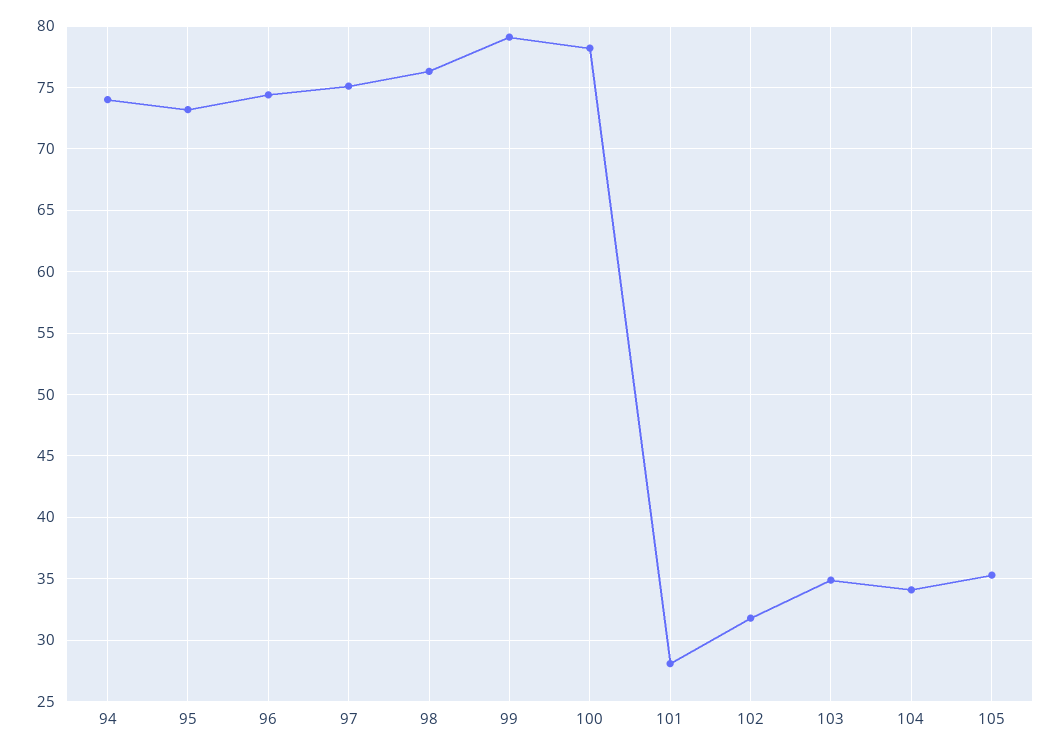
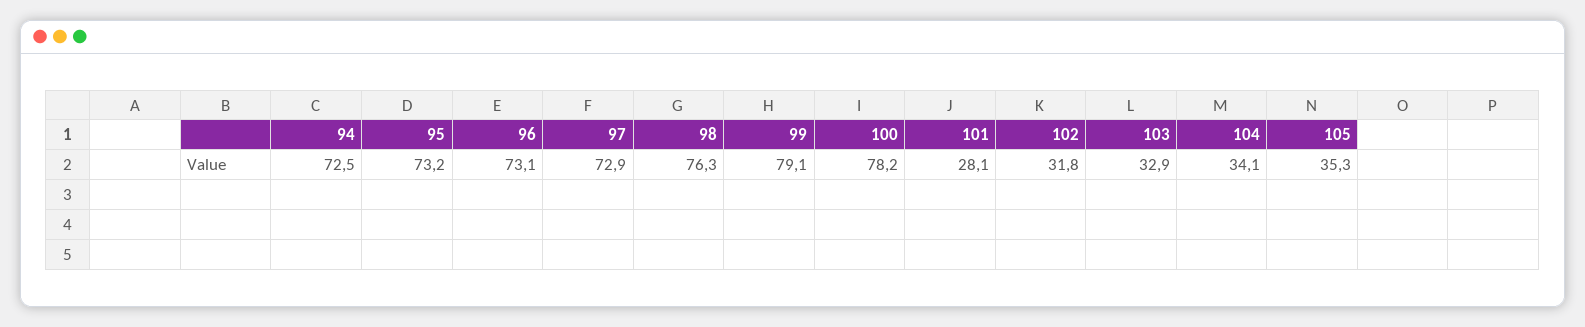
94: 74 -> 72.5
96: 74.5 -> 73.1
97: 75 -> 72.9
103: 35 -> 32.9

